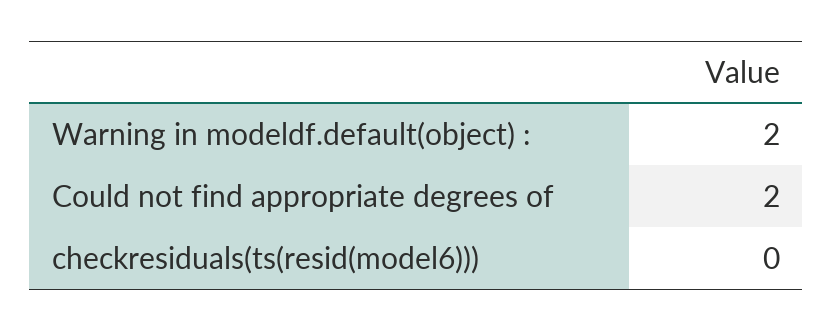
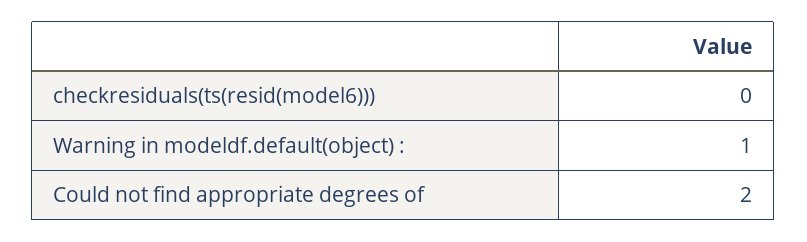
Warning in modeldf.default(object) :: 2 -> 1

